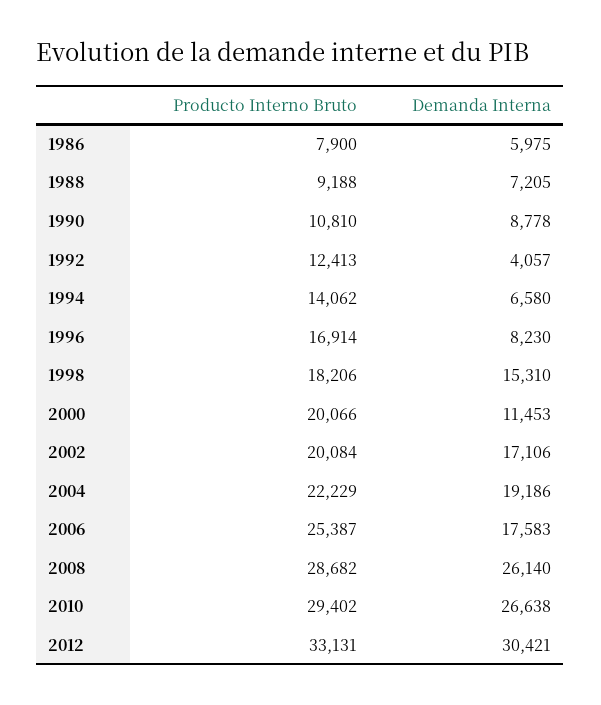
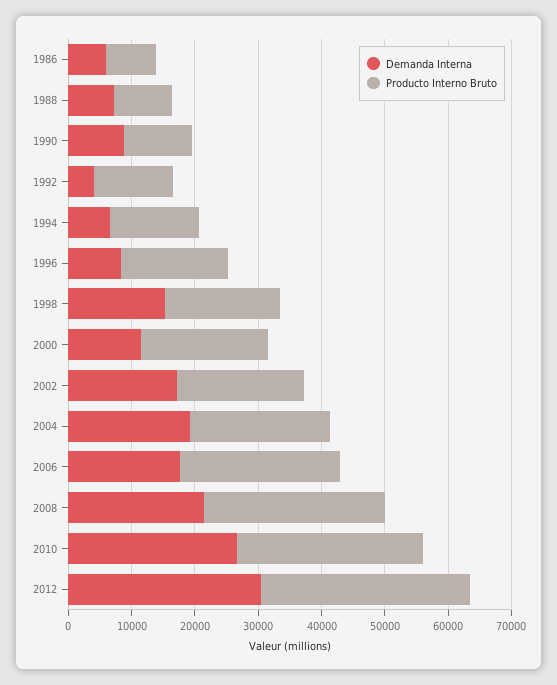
Demanda Interna, 2008: 26140 -> 22000

